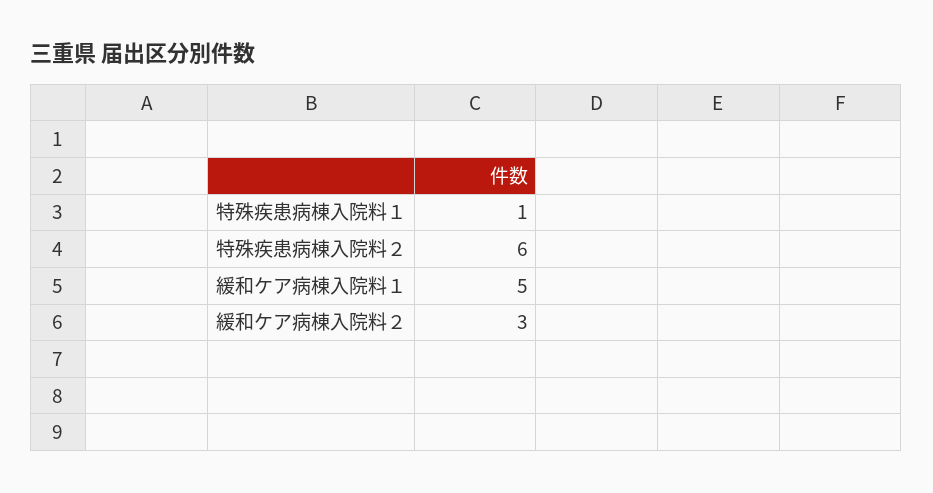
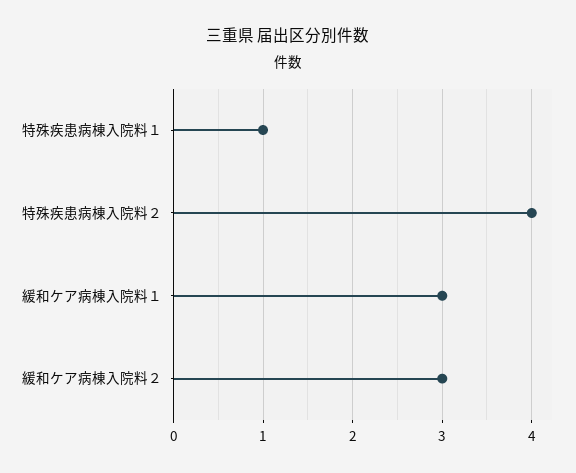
特殊疾患病棟入院料２: 6 -> 4
緩和ケア病棟入院料１: 5 -> 3

